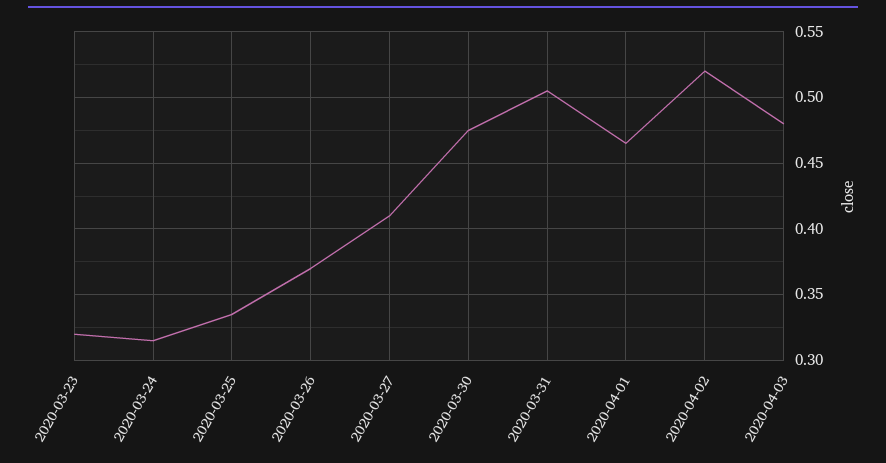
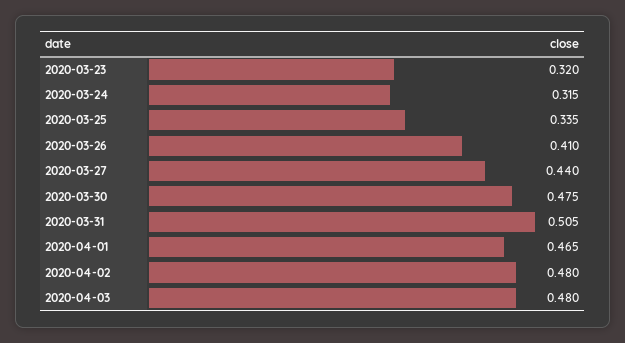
2020-03-26: 0.37 -> 0.41
2020-03-27: 0.41 -> 0.44
2020-04-02: 0.52 -> 0.48

